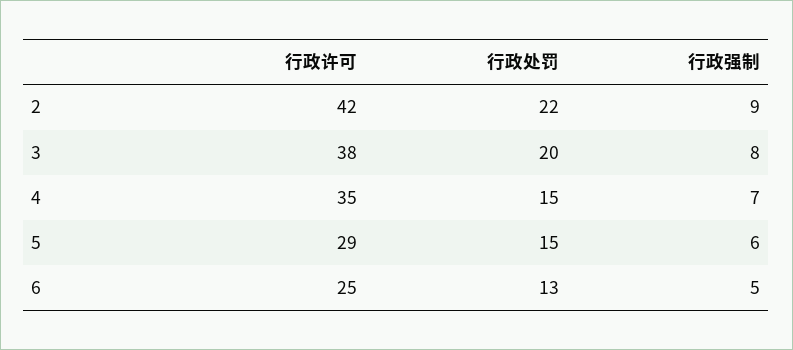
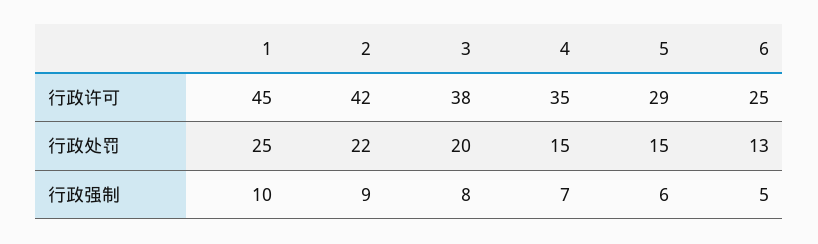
行政许可, 1: none -> 45
行政处罚, 1: none -> 25
行政强制, 1: none -> 10

